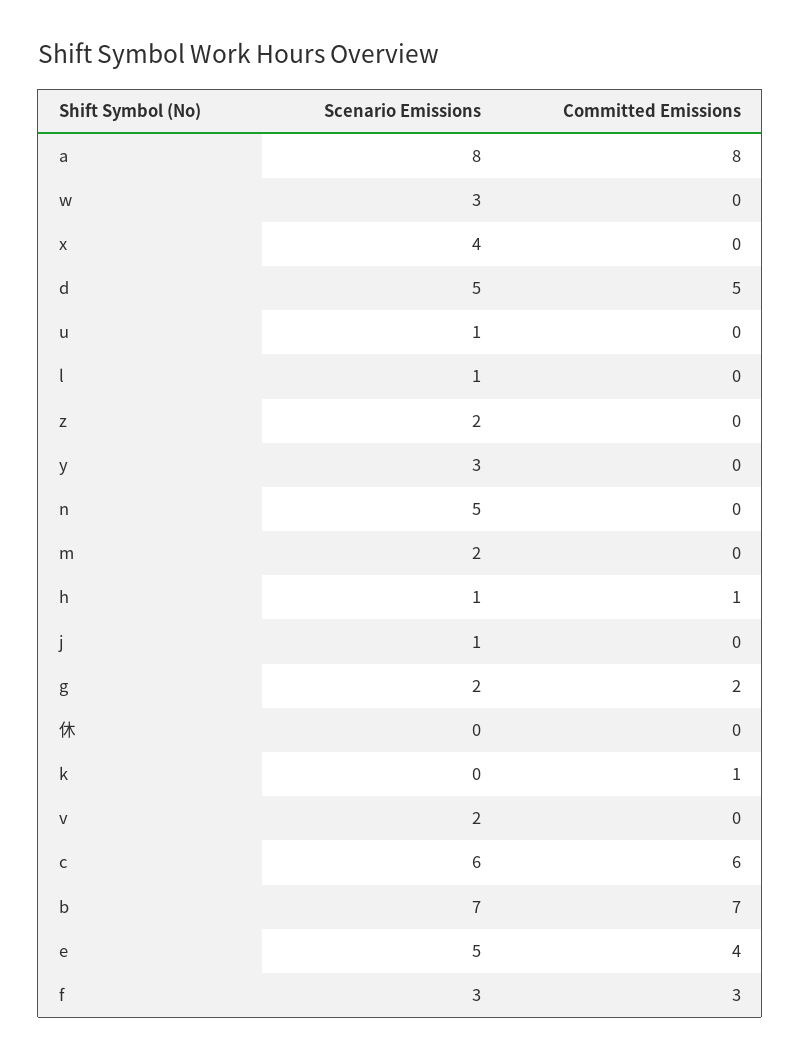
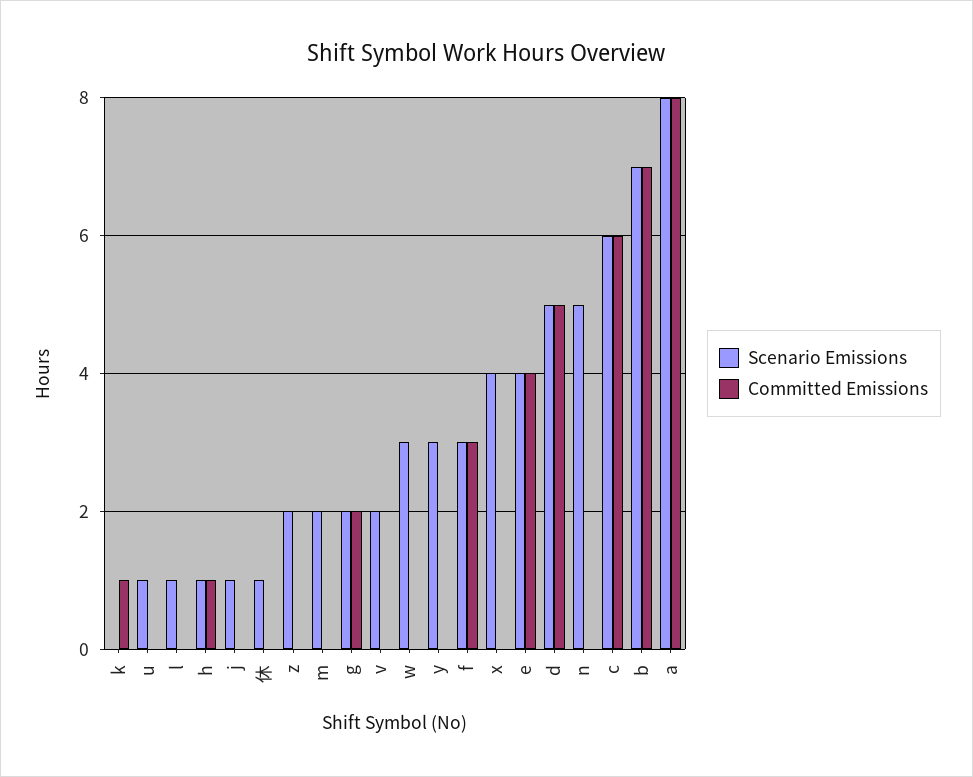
Scenario Emissions, 休: 0 -> 1
Scenario Emissions, e: 5 -> 4

